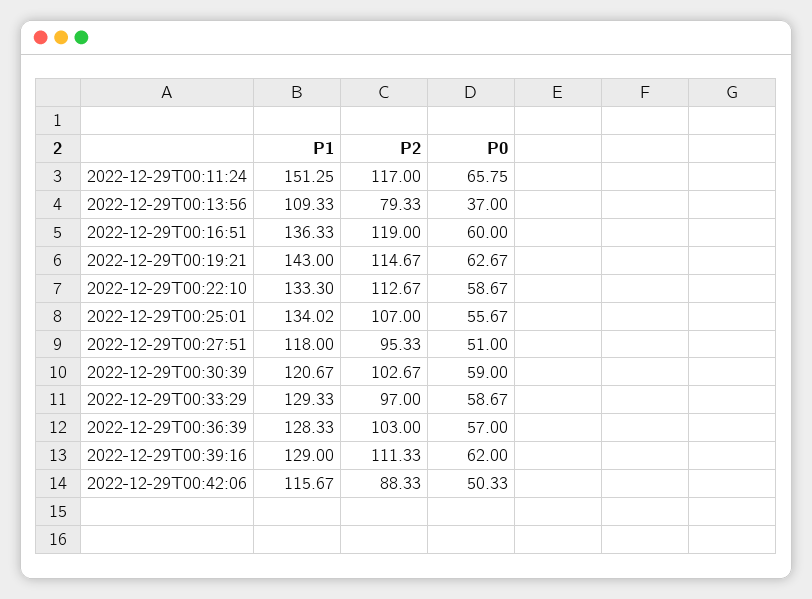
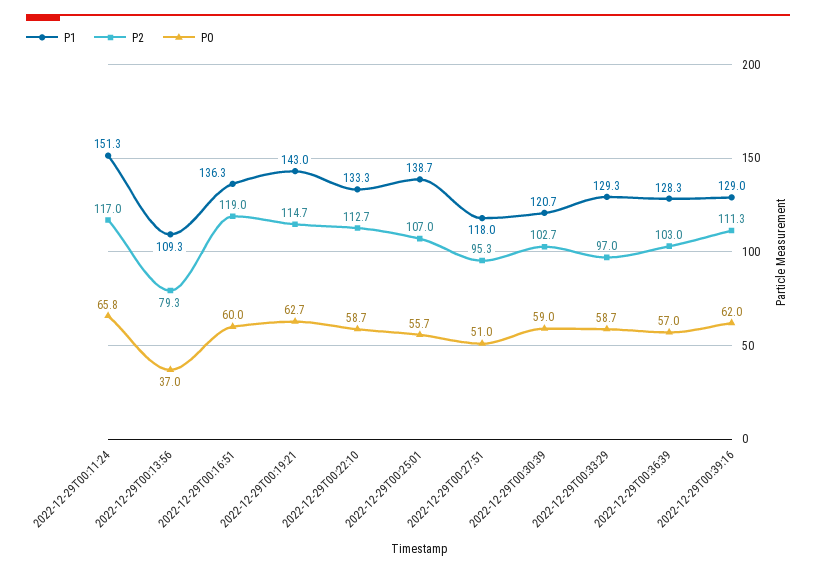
P1, 2022-12-29T00:25:01: 134.02 -> 138.7
P1, 2022-12-29T00:42:06: 115.67 -> none
P2, 2022-12-29T00:42:06: 88.33 -> none
P0, 2022-12-29T00:42:06: 50.33 -> none

